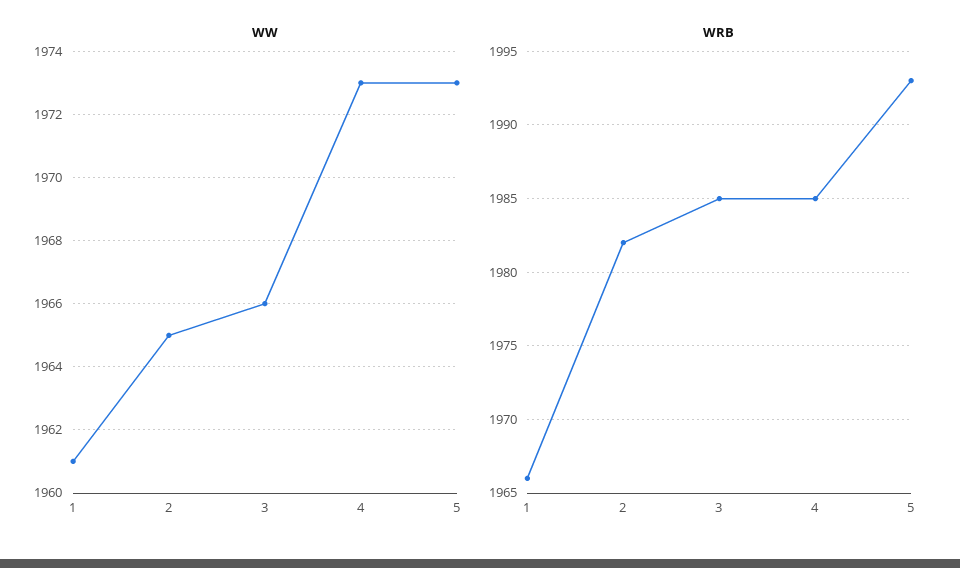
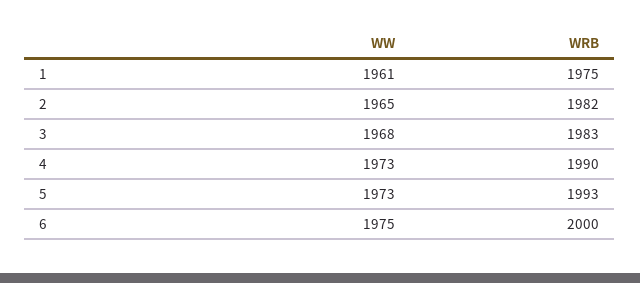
WW, 3: 1966 -> 1968
WRB, 1: 1966 -> 1975
WRB, 3: 1985 -> 1983
WRB, 4: 1985 -> 1990
WW, 6: none -> 1975
WRB, 6: none -> 2000

